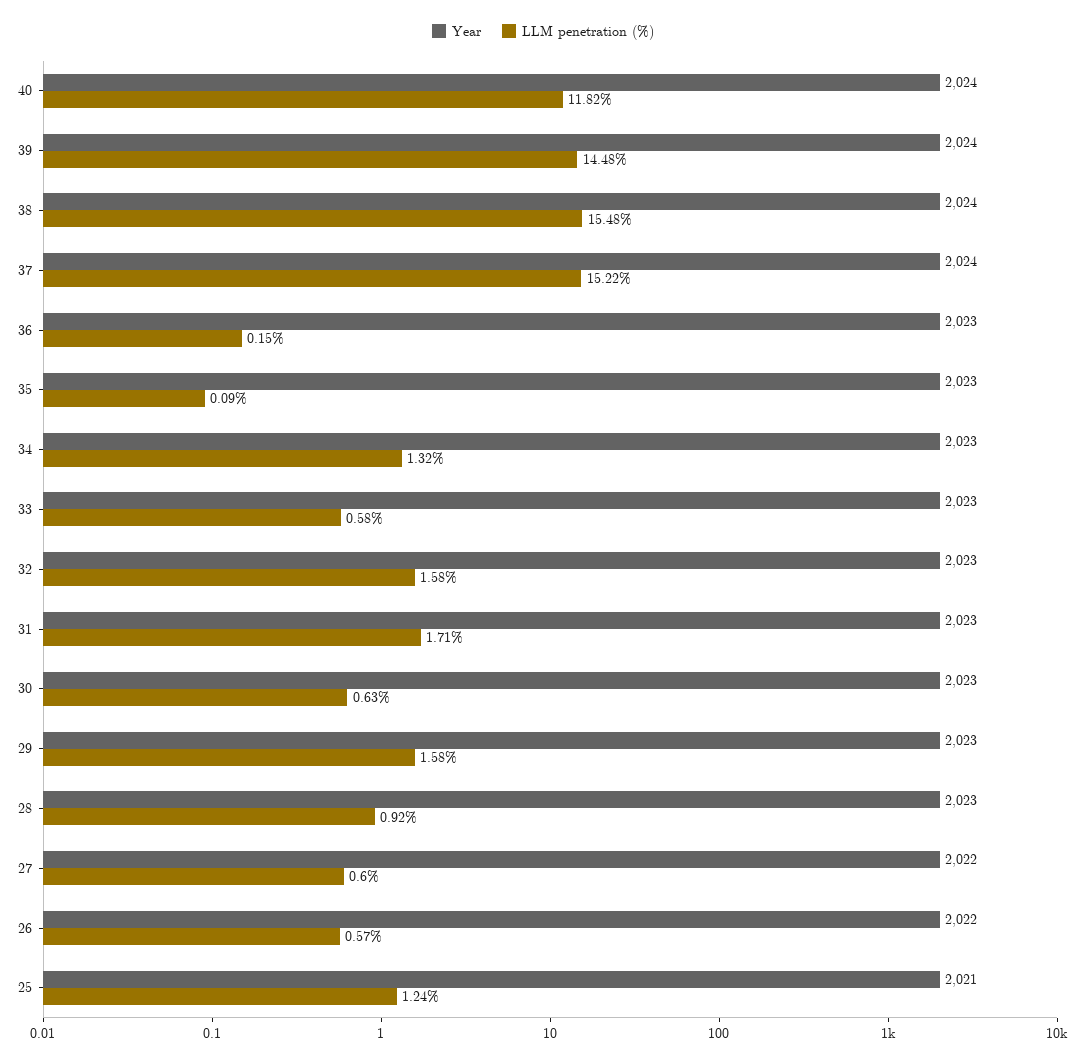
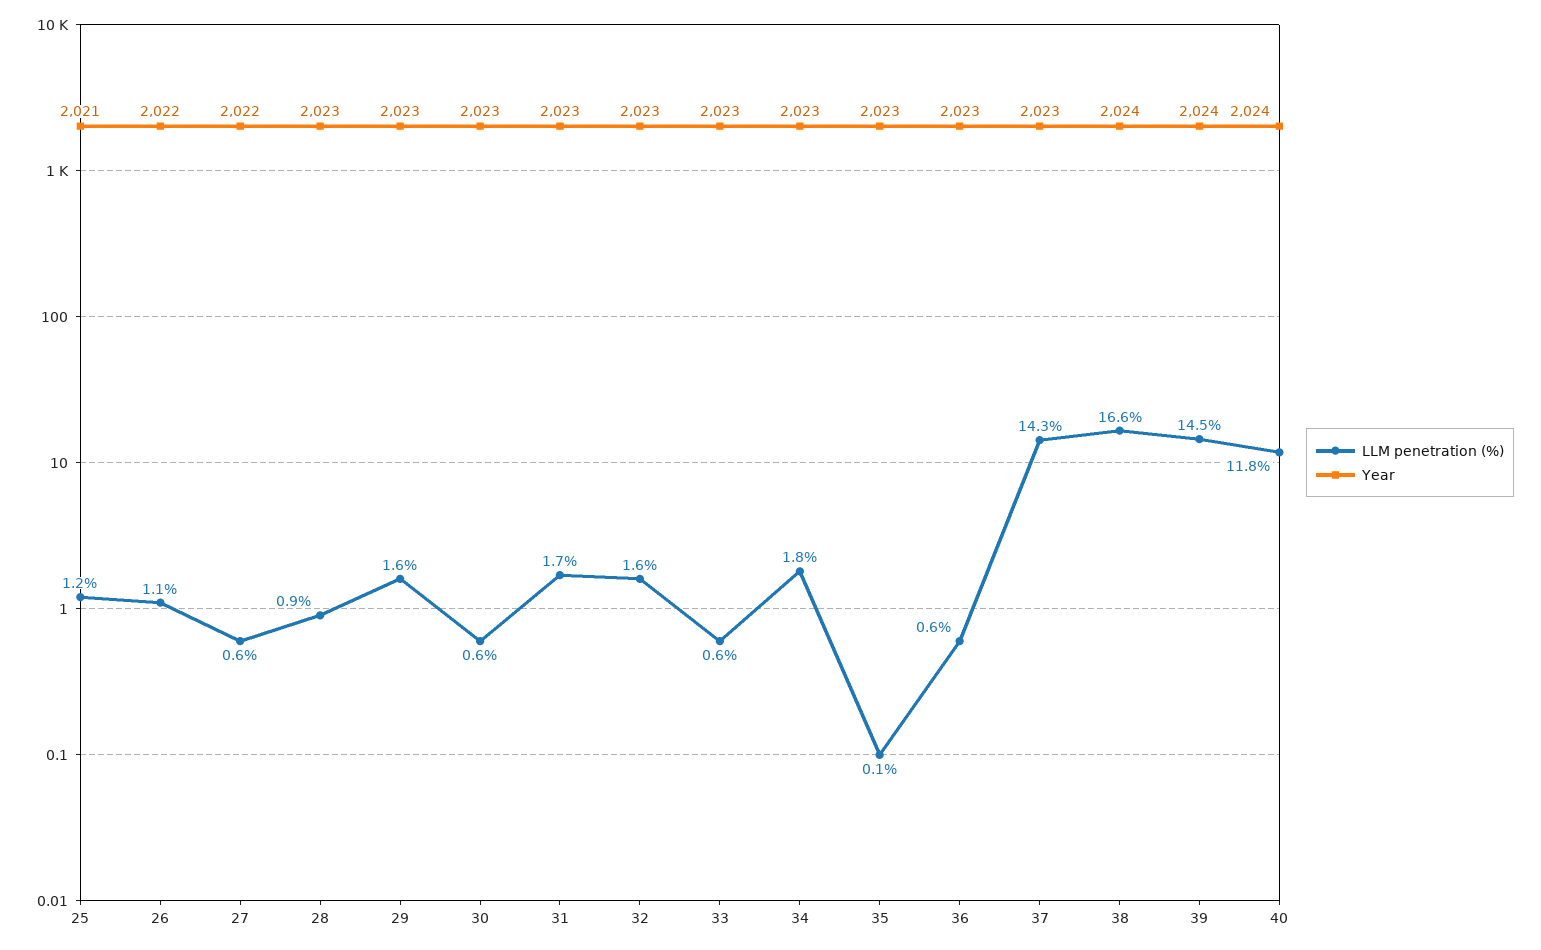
LLM penetration (%), 38: 15.48 -> 16.6
Year, 37: 2024 -> 2023
LLM penetration (%), 37: 15.22 -> 14.3
LLM penetration (%), 36: 0.15 -> 0.6
LLM penetration (%), 34: 1.32 -> 1.8
LLM penetration (%), 26: 0.57 -> 1.1

